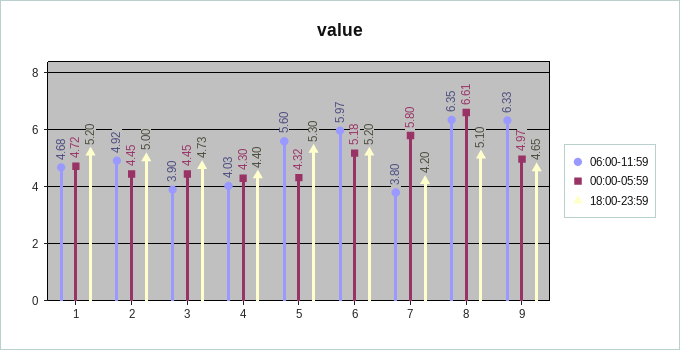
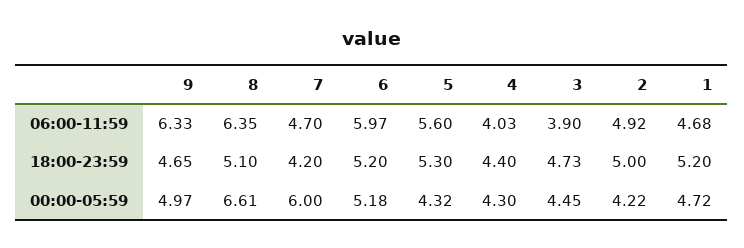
00:00-05:59, 2: 4.45 -> 4.22
06:00-11:59, 7: 3.8 -> 4.7
00:00-05:59, 7: 5.8 -> 6

